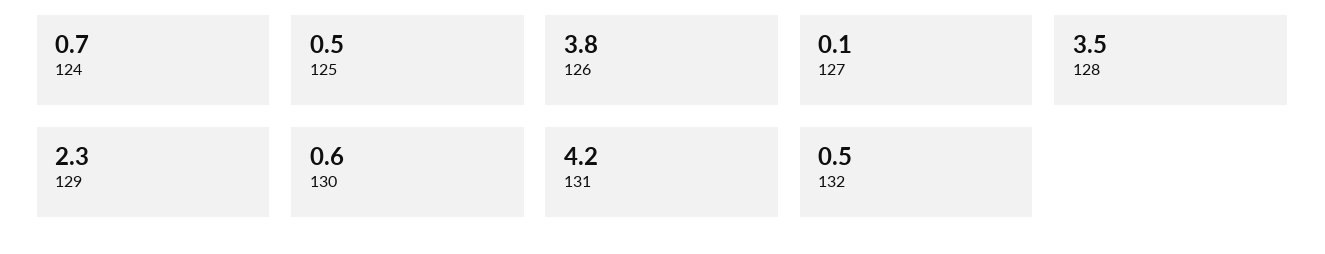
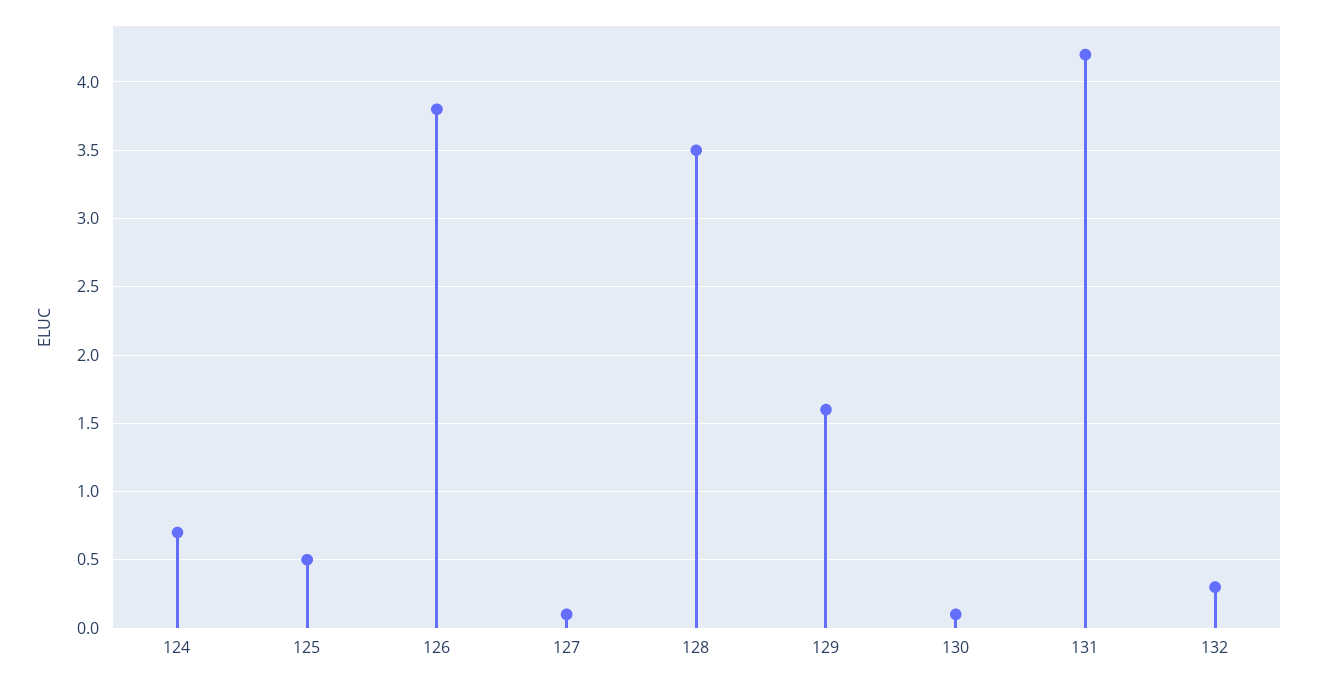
129: 2.3 -> 1.6
130: 0.6 -> 0.1
132: 0.5 -> 0.3

